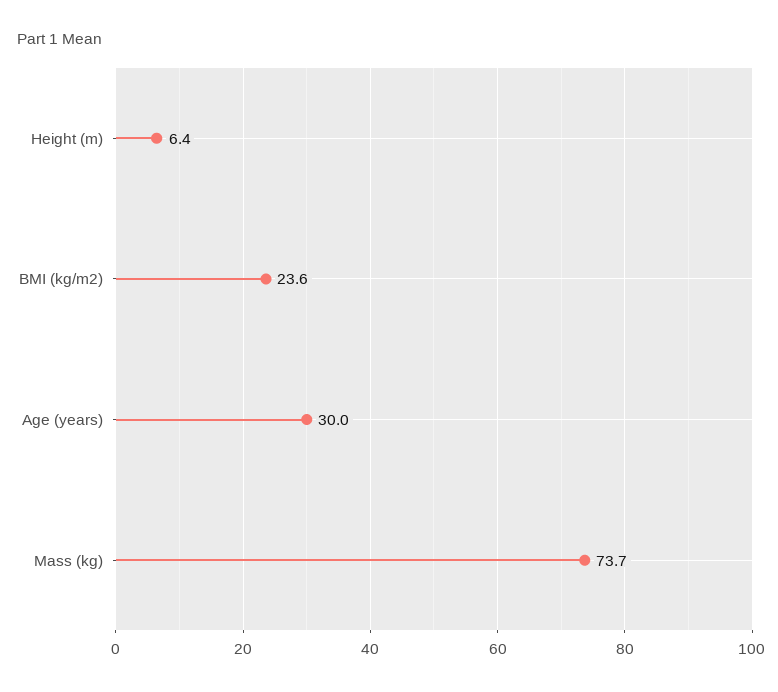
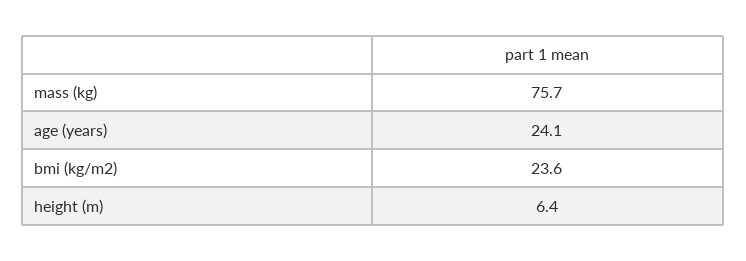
Age (years): 30 -> 24.1
Mass (kg): 73.7 -> 75.7

